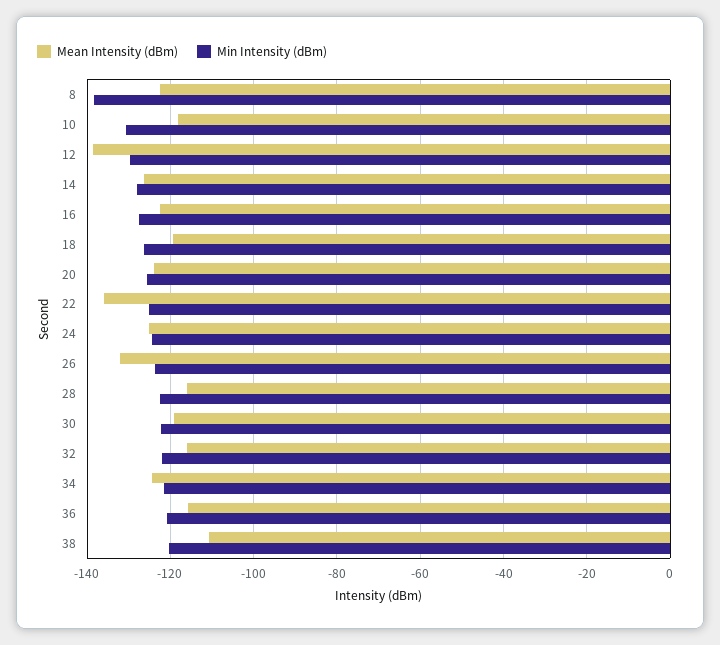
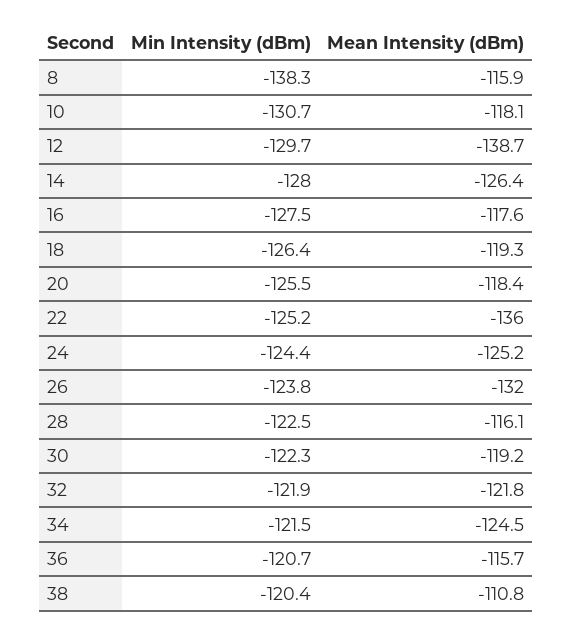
Mean Intensity (dBm), 8: -122 -> -115.9
Mean Intensity (dBm), 16: -122 -> -117.6
Mean Intensity (dBm), 20: -124 -> -118.4
Mean Intensity (dBm), 32: -116 -> -121.8

